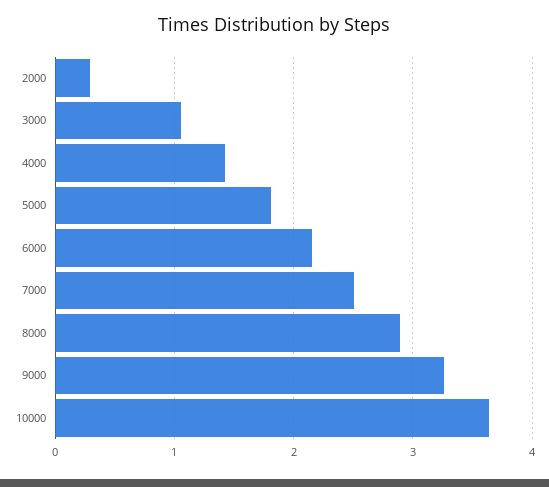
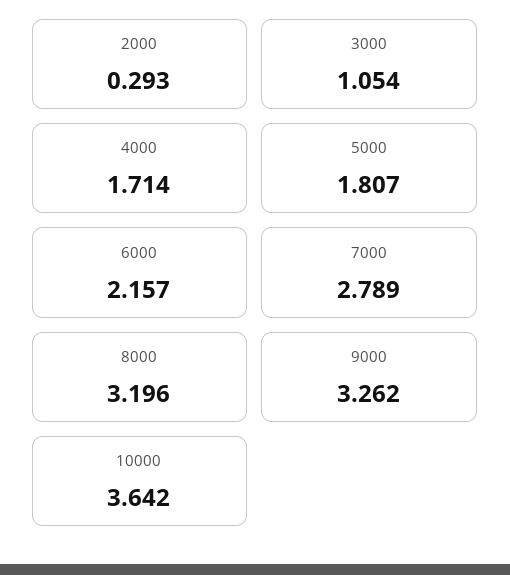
4000: 1.4 -> 1.714
7000: 2.5 -> 2.789
8000: 2.9 -> 3.196

